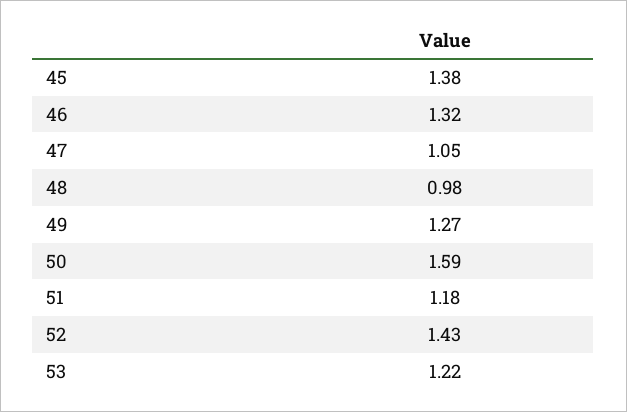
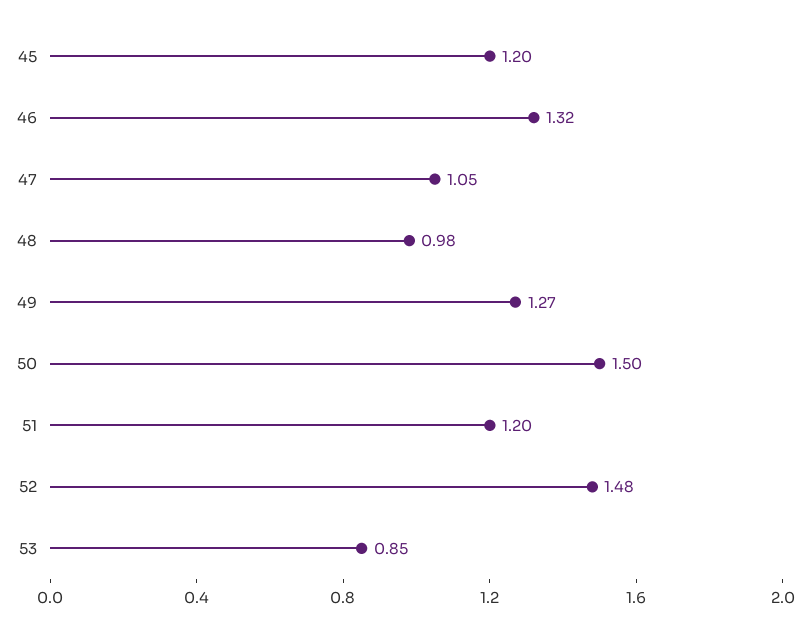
45: 1.38 -> 1.2
50: 1.59 -> 1.5
51: 1.18 -> 1.2
52: 1.43 -> 1.48
53: 1.22 -> 0.85

